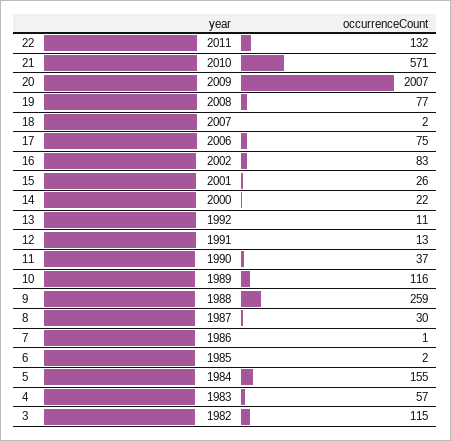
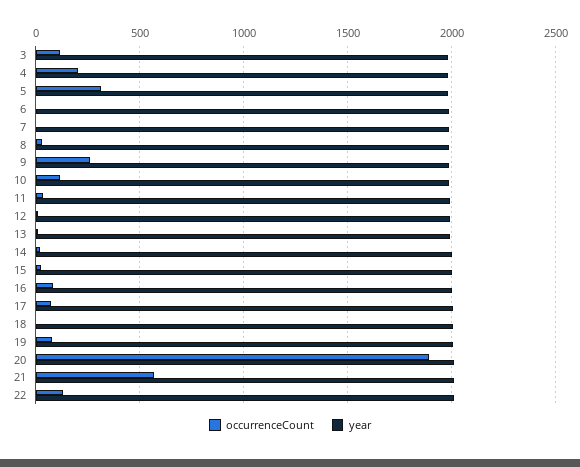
occurrenceCount, 20: 2007 -> 1900
occurrenceCount, 5: 155 -> 300
occurrenceCount, 4: 57 -> 200

